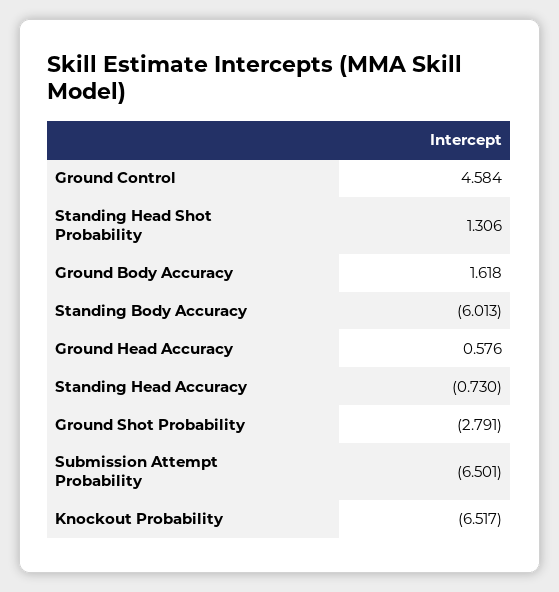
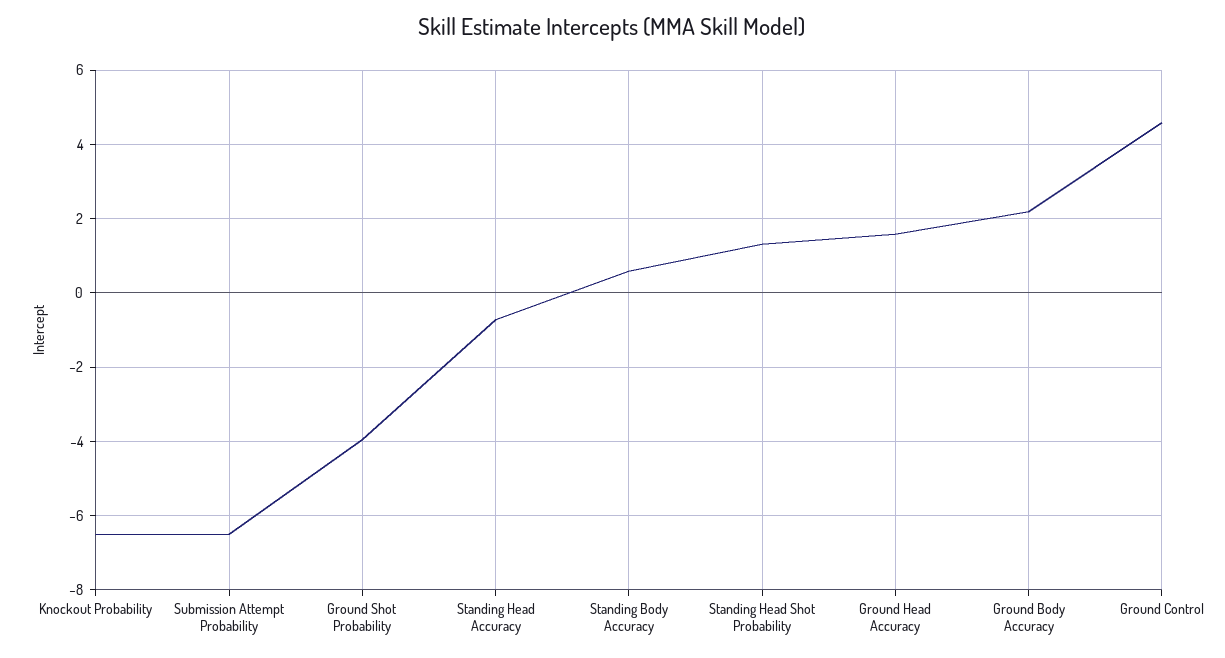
Ground Body Accuracy: 1.618 -> 2.2
Standing Body Accuracy: -6.013 -> 0.6
Ground Head Accuracy: 0.576 -> 1.6
Ground Shot Probability: -2.791 -> -4

